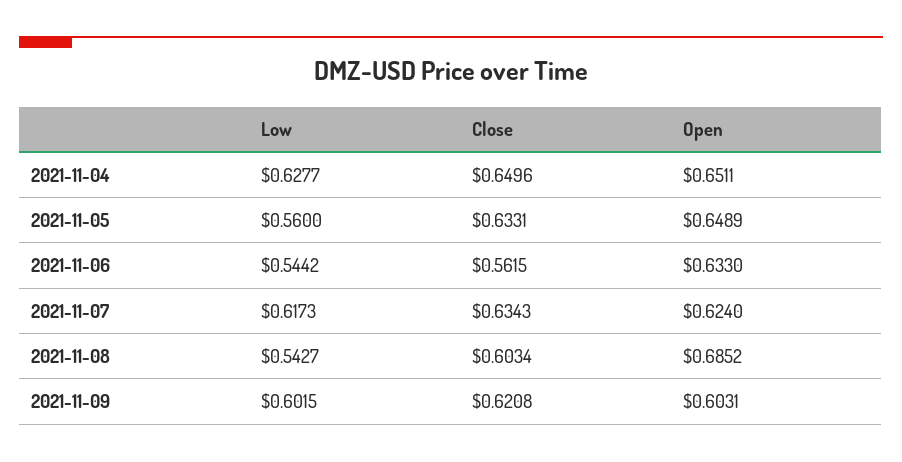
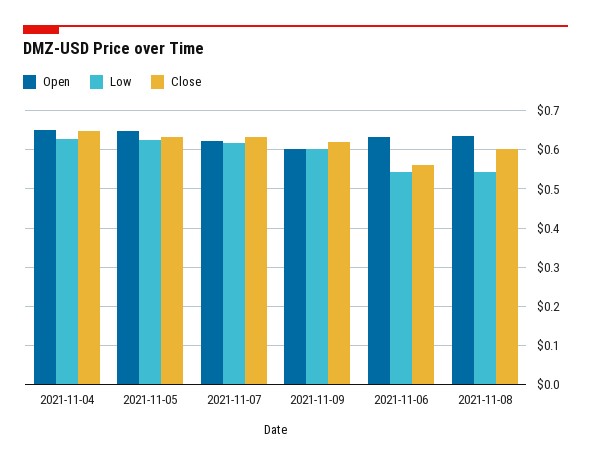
Low, 2021-11-05: 0.56 -> 0.62
Open, 2021-11-08: 0.6852 -> 0.64

